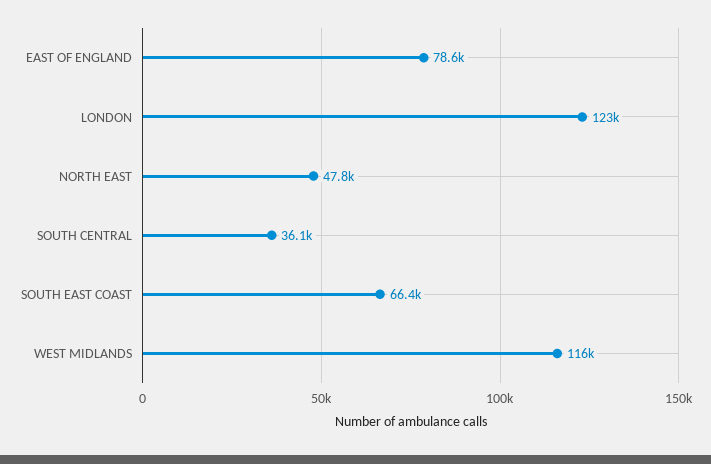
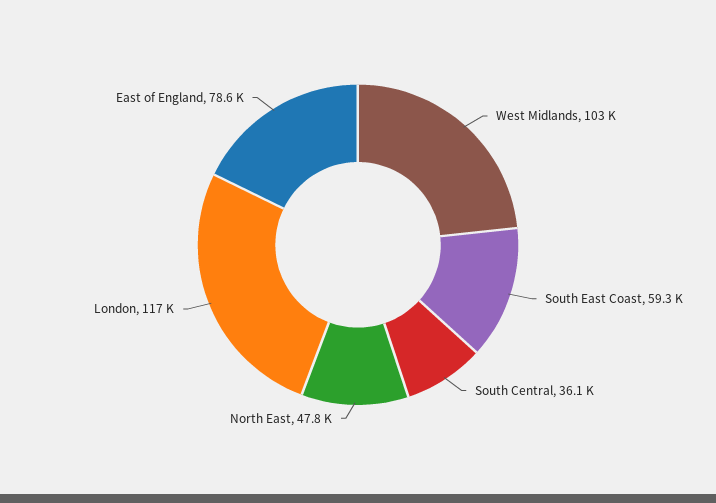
LONDON: 123000 -> 117000
SOUTH EAST COAST: 66400 -> 59300
WEST MIDLANDS: 116000 -> 103000

